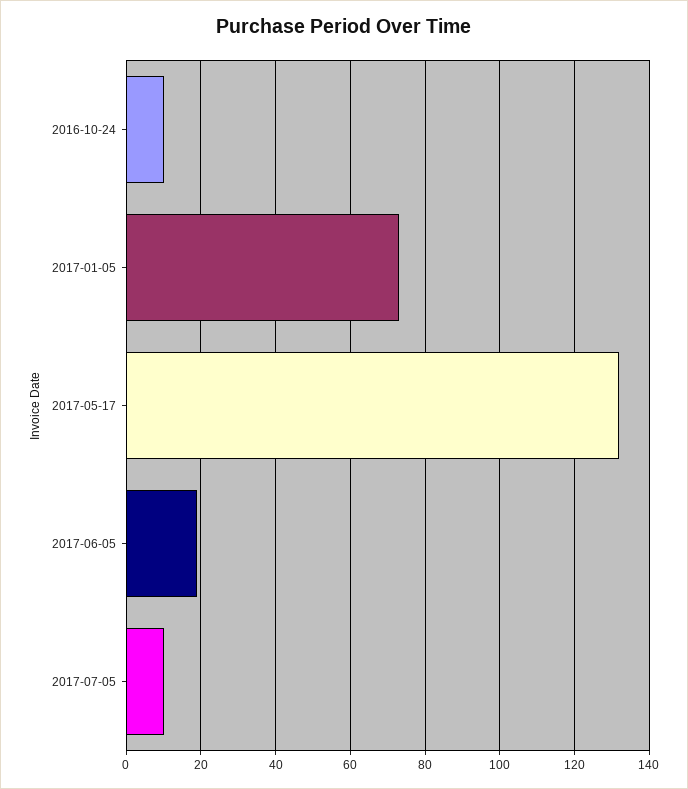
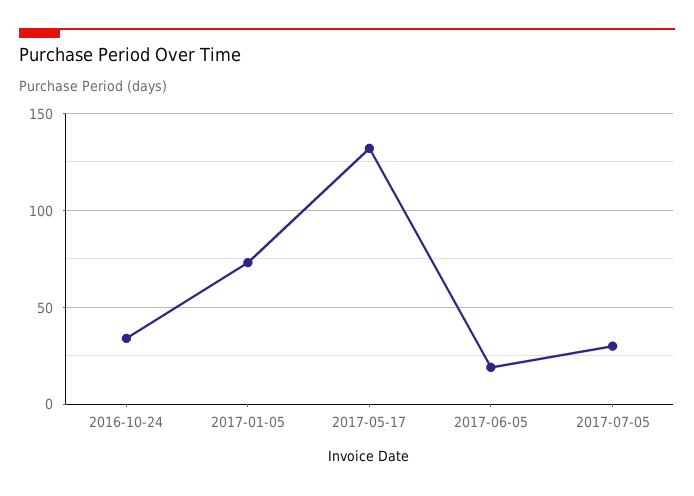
2016-10-24: 10 -> 35
2017-07-05: 10 -> 30

